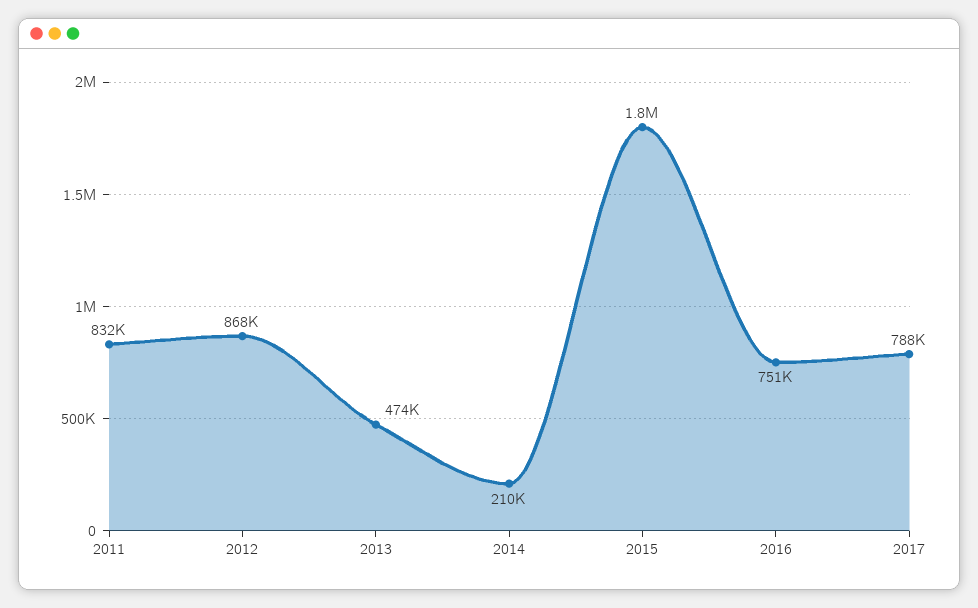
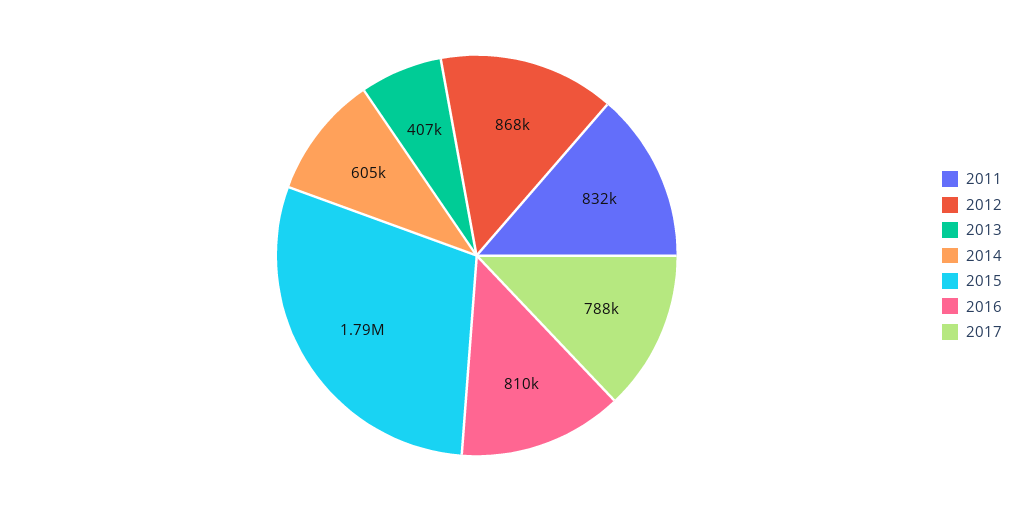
2013: 474000 -> 407000
2014: 210000 -> 605000
2016: 751000 -> 810000

